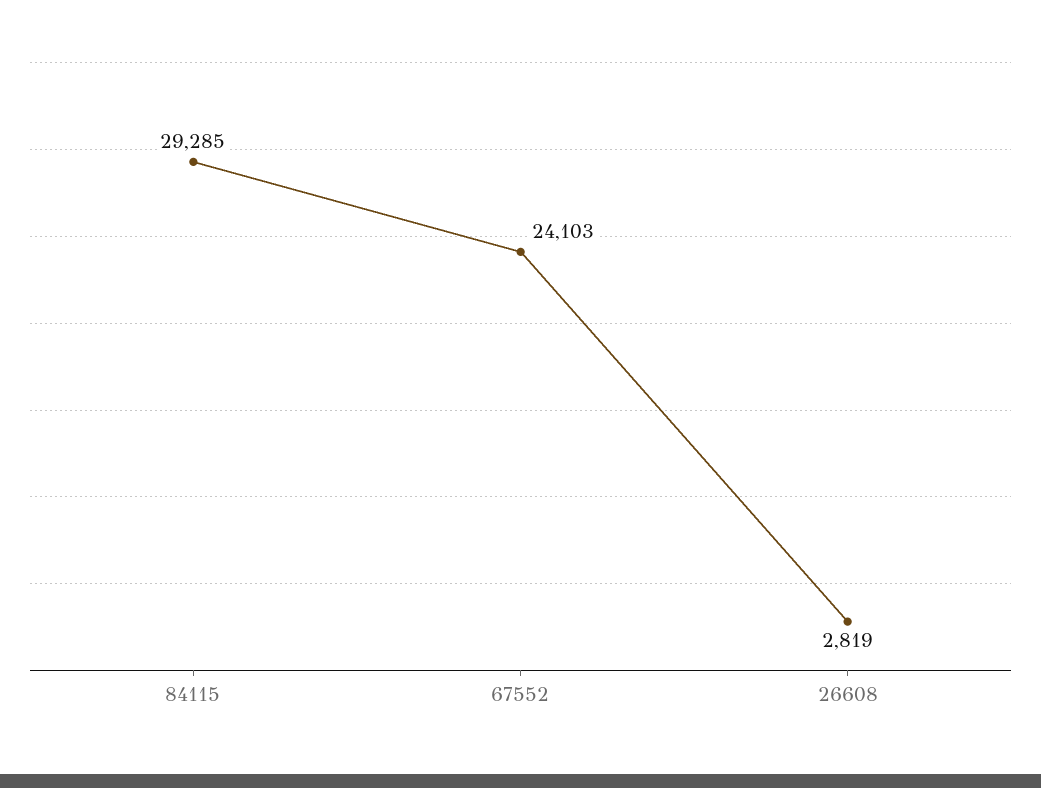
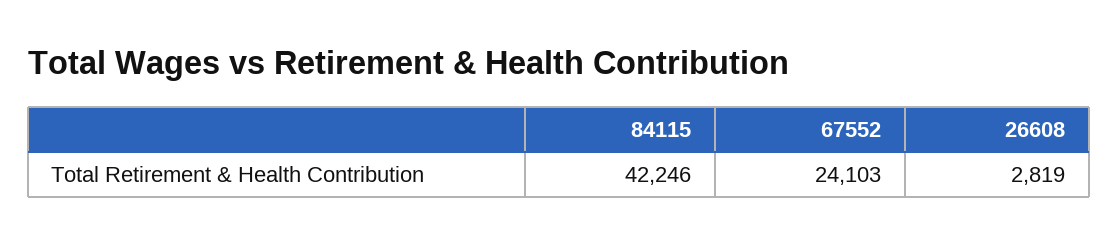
84115: 29285 -> 42246

